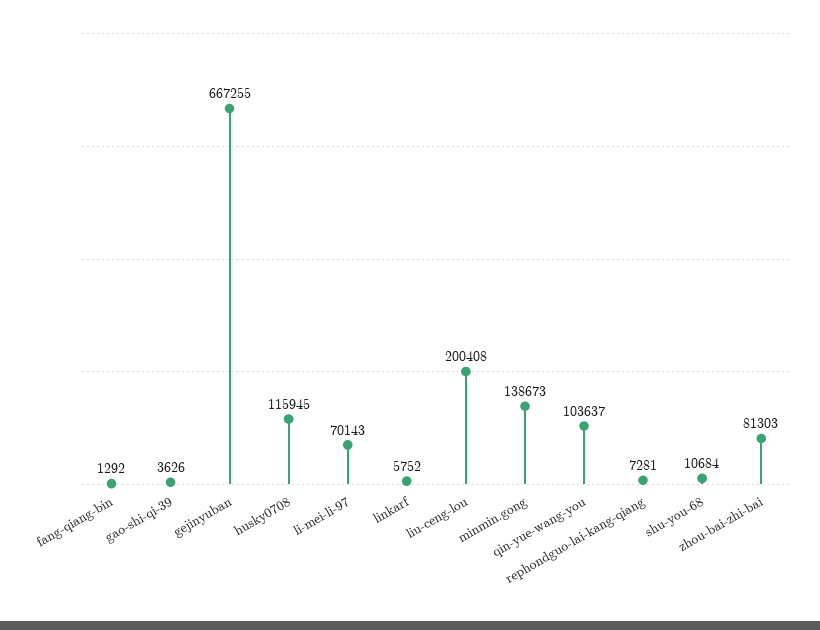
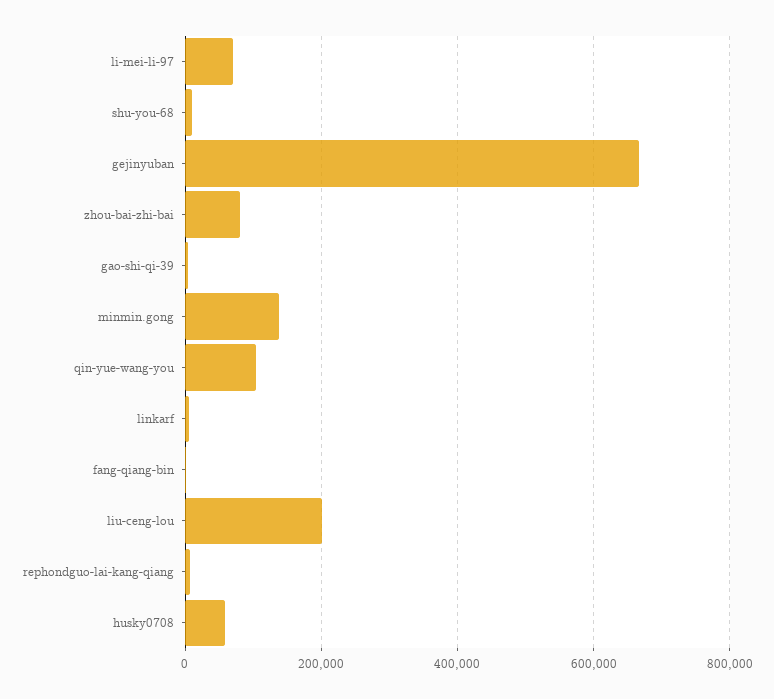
husky0708: 115945 -> 60000

